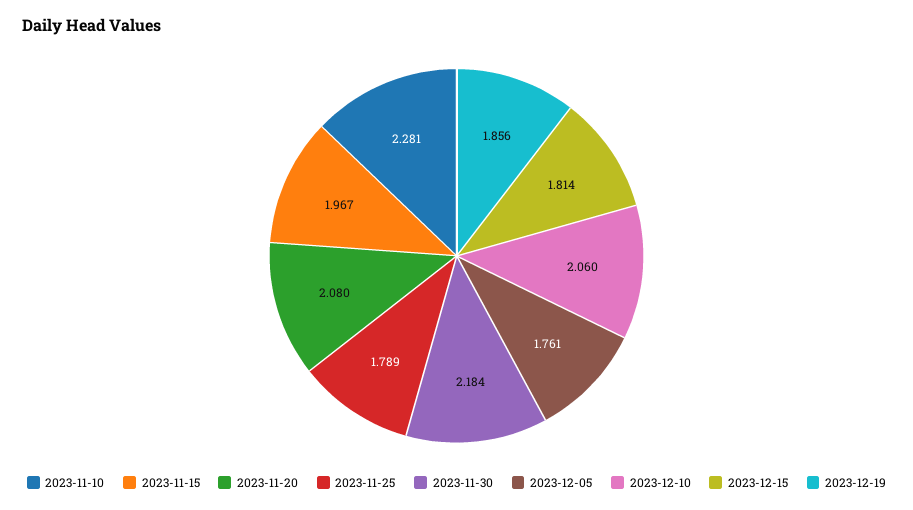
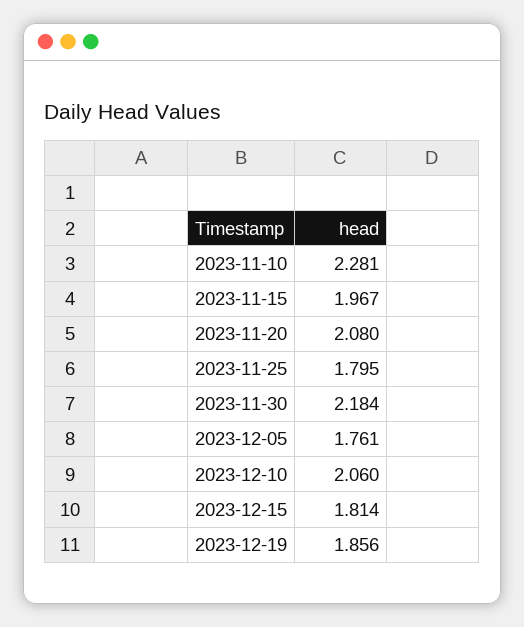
2023-11-25: 1.789 -> 1.795

